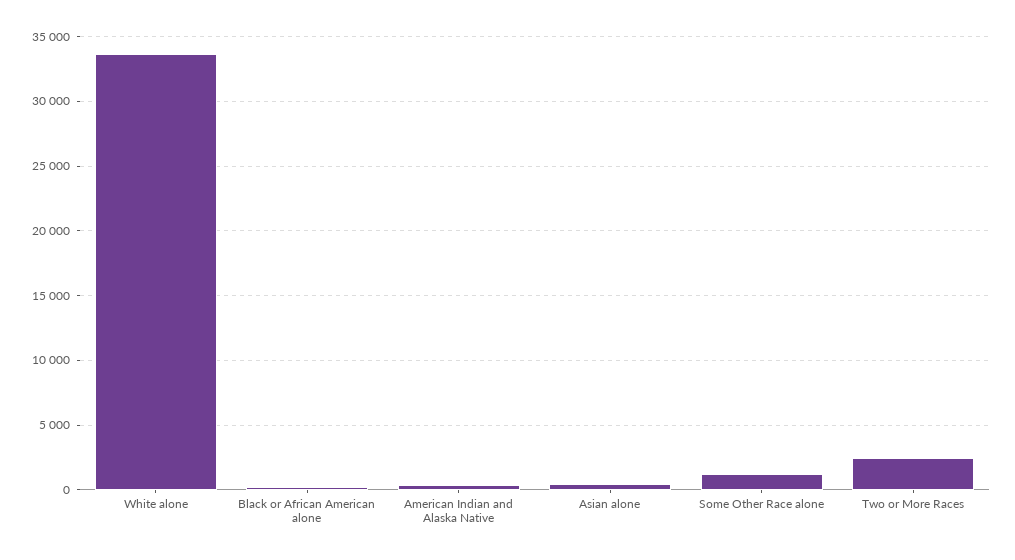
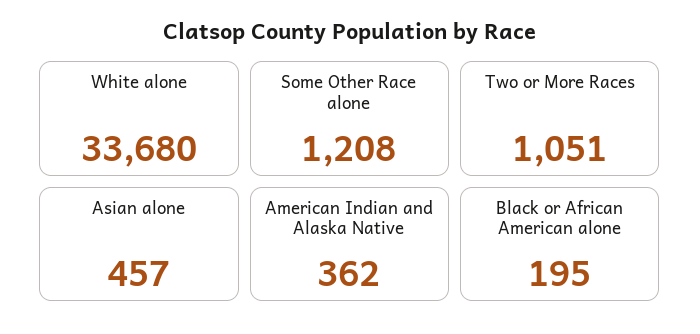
Two or More Races: 2500 -> 1051

